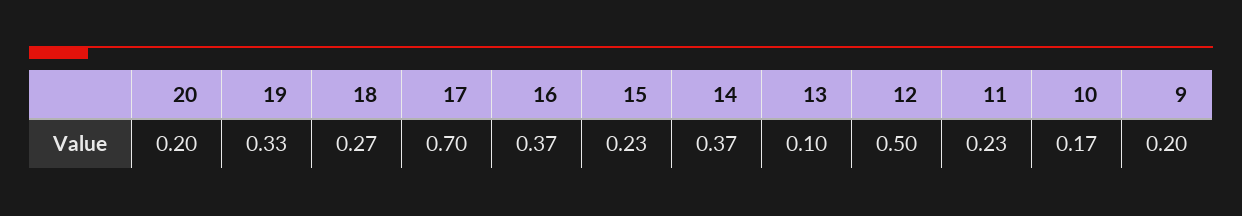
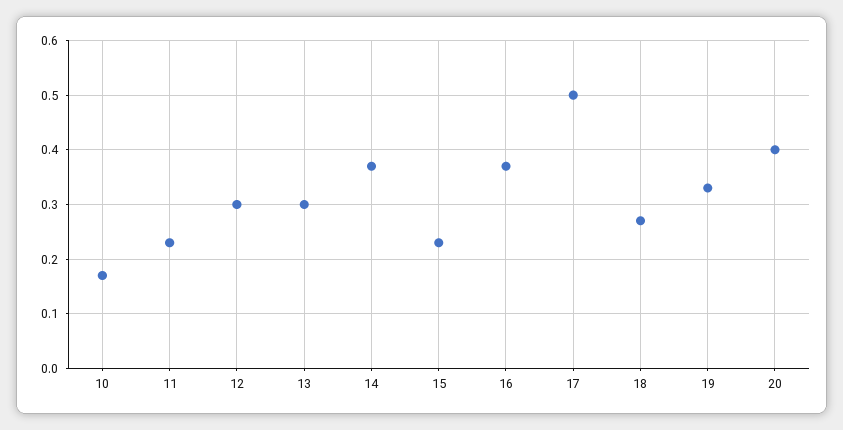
20: 0.2 -> 0.4
17: 0.7 -> 0.5
13: 0.1 -> 0.3
12: 0.5 -> 0.3
9: 0.2 -> none

